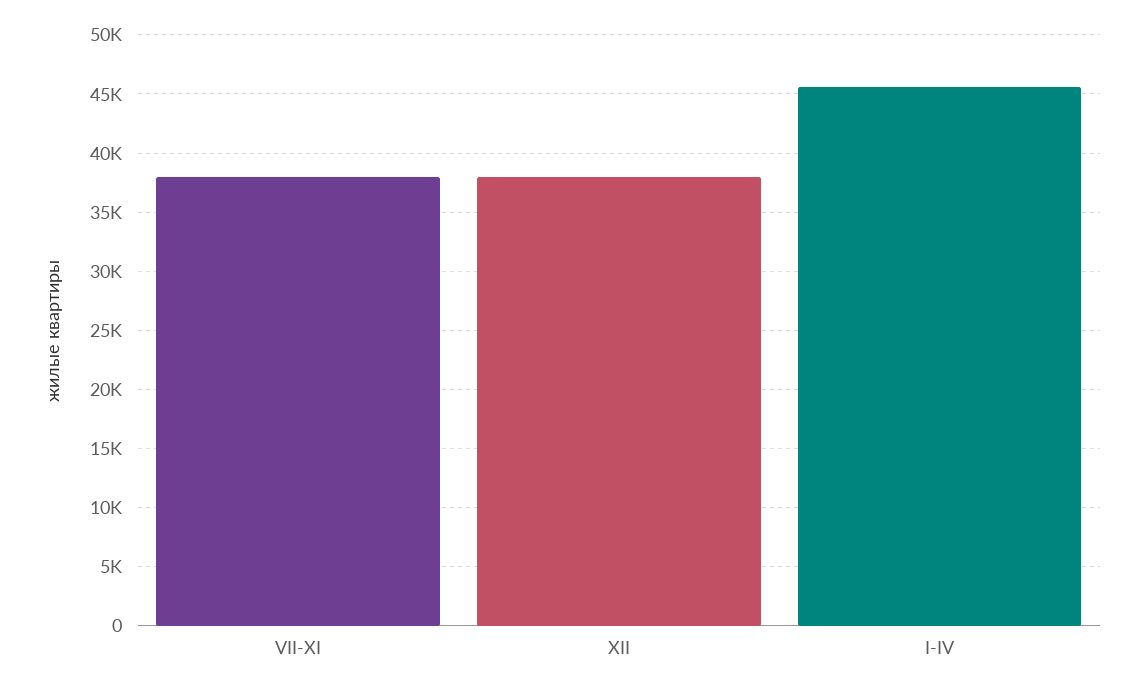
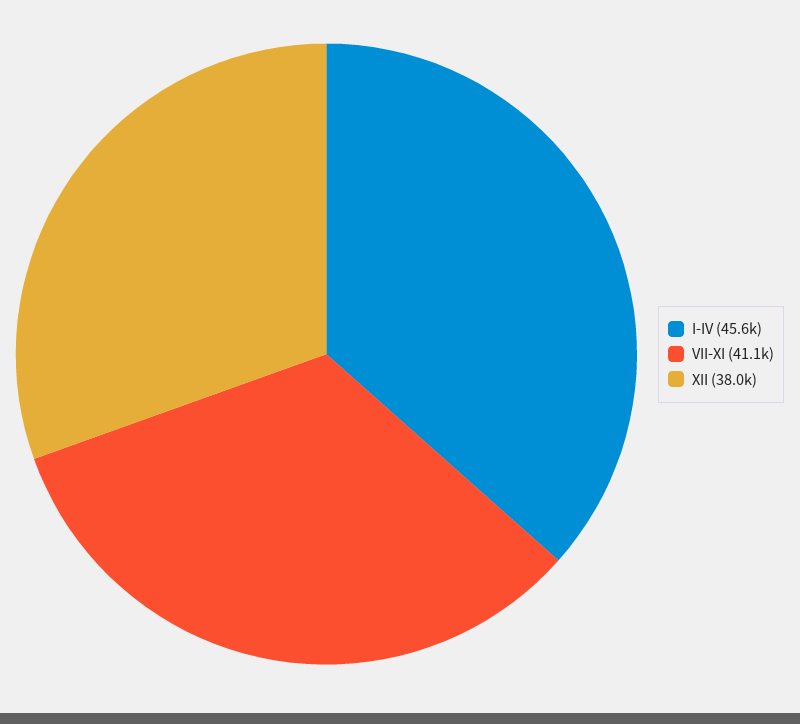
VII-XI: 38000 -> 41100

